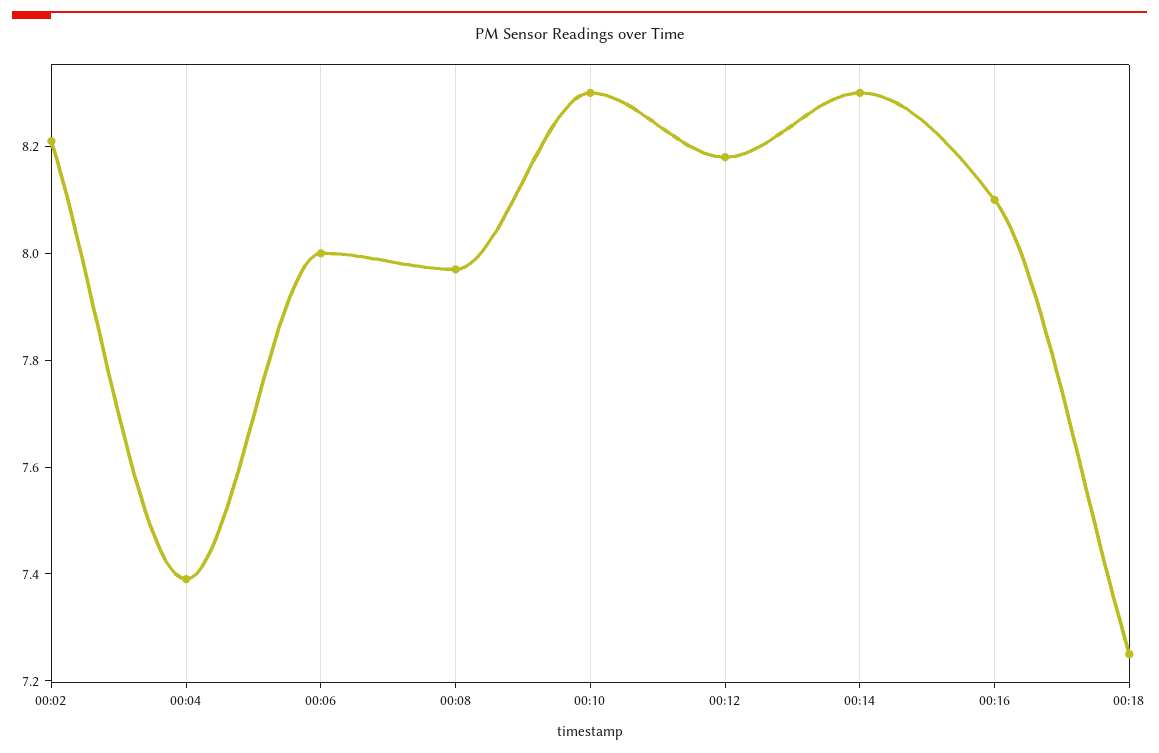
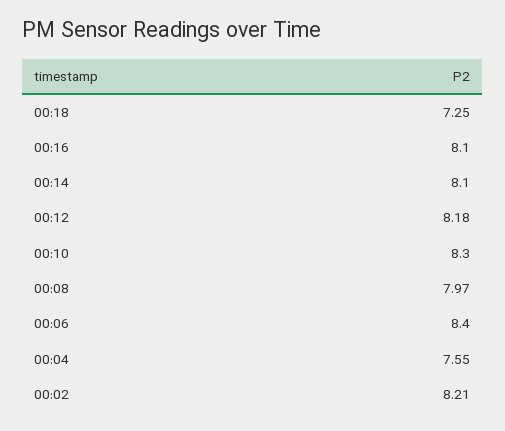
00:04: 7.4 -> 7.55
00:06: 8 -> 8.4
00:14: 8.3 -> 8.1

